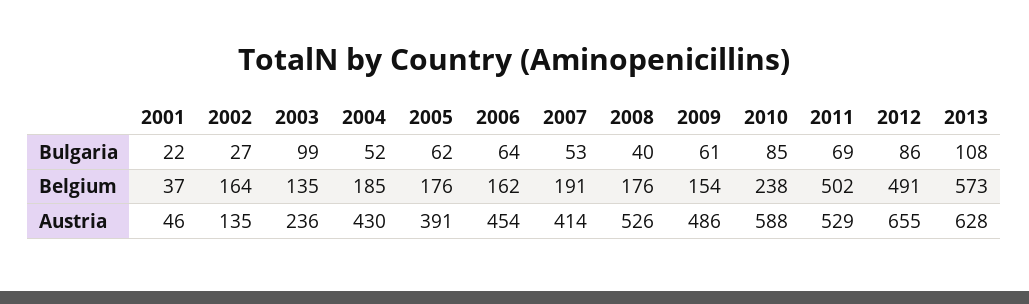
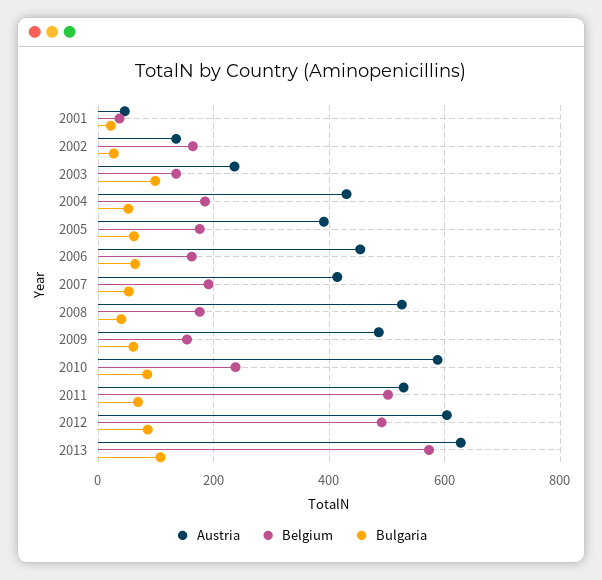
Austria, 2012: 655 -> 600

